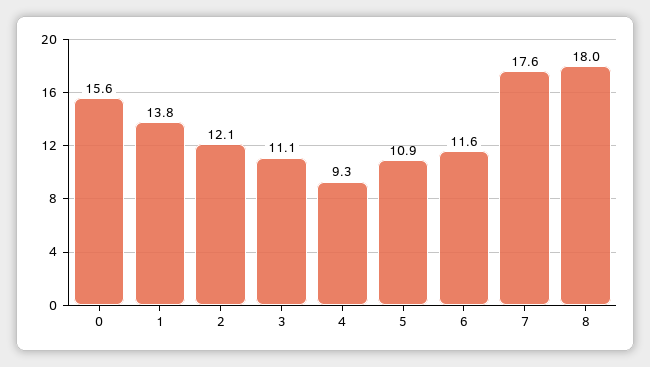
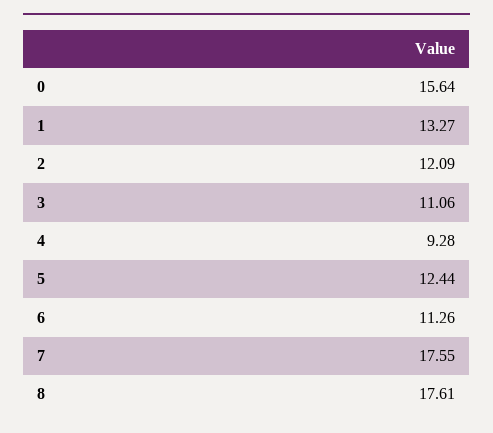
1: 13.8 -> 13.27
5: 10.9 -> 12.44
6: 11.6 -> 11.26
8: 18 -> 17.61

